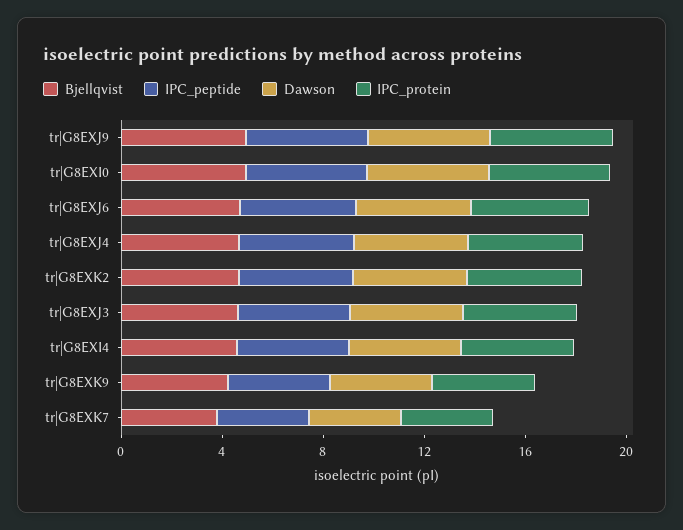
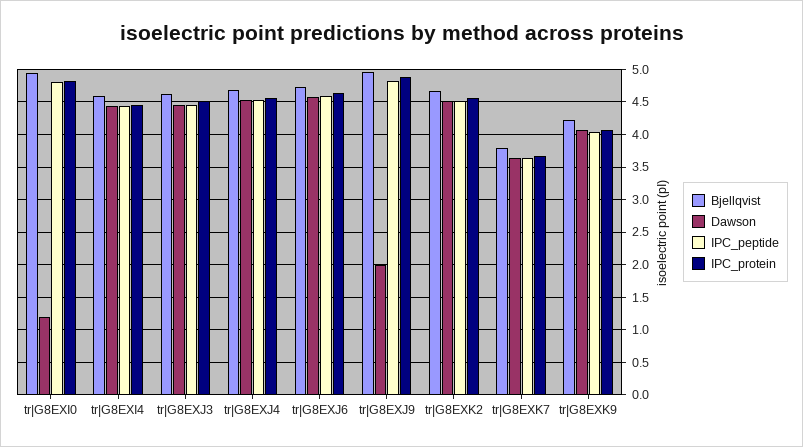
Dawson, tr|G8EXJ9: 5 -> 2
Dawson, tr|G8EXI0: 5 -> 1.2

